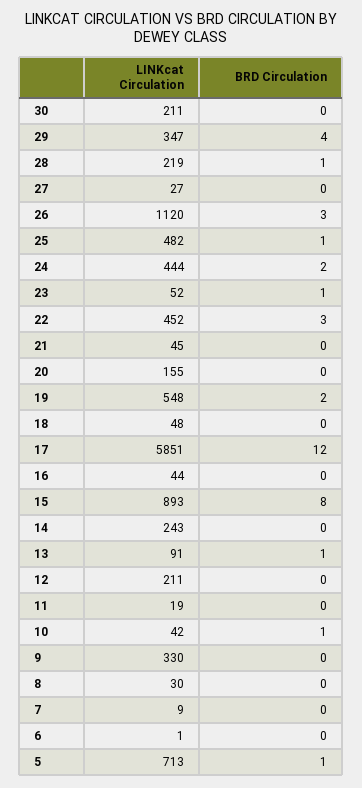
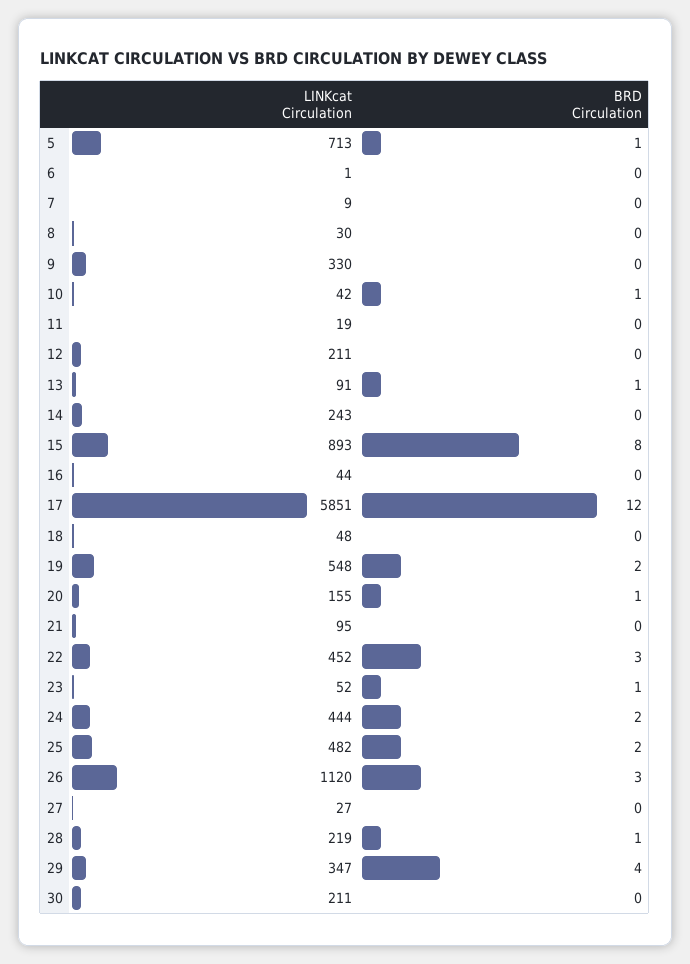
BRD Circulation, 25: 1 -> 2
LINKcat Circulation, 21: 45 -> 95
BRD Circulation, 20: 0 -> 1

